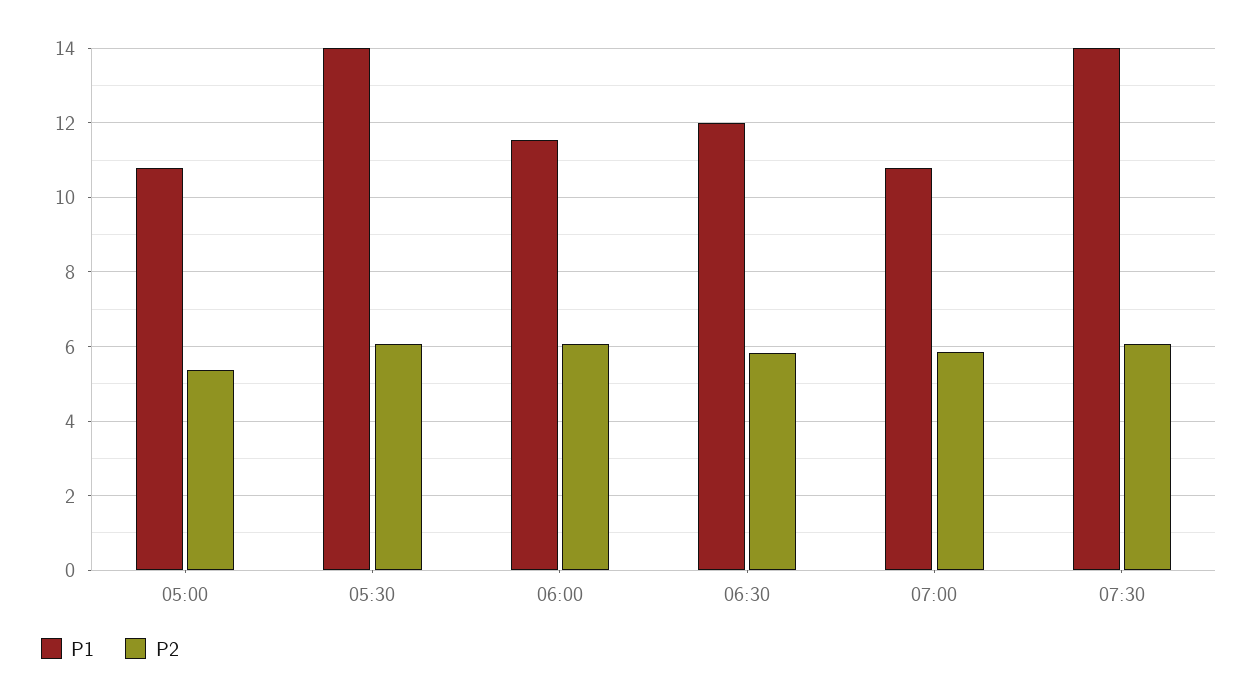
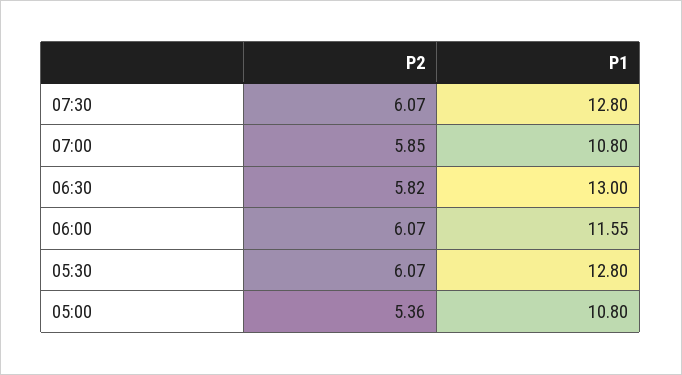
P1, 05:30: 14 -> 12.8
P1, 06:30: 12 -> 13
P1, 07:30: 14 -> 12.8

